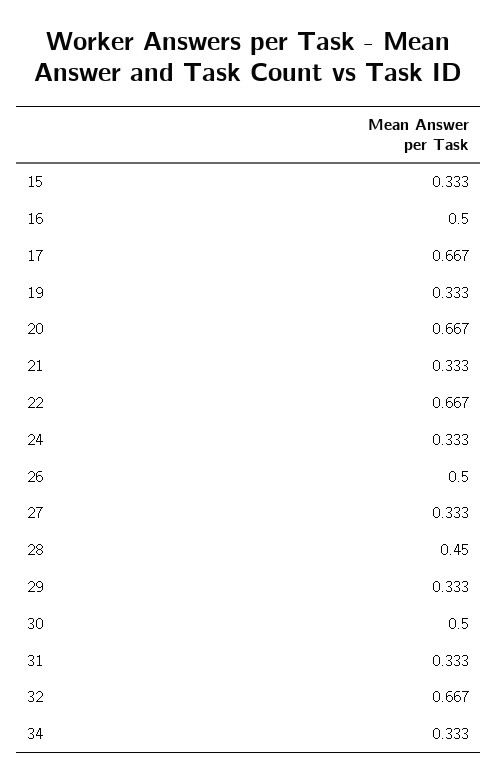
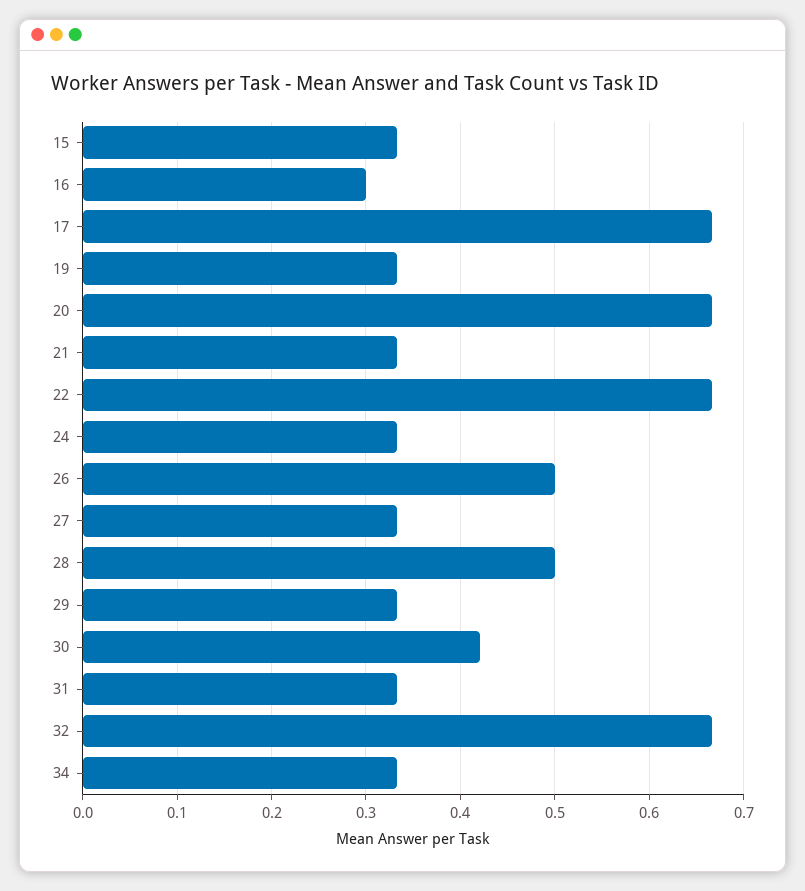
16: 0.5 -> 0.3
28: 0.45 -> 0.5
30: 0.5 -> 0.42

